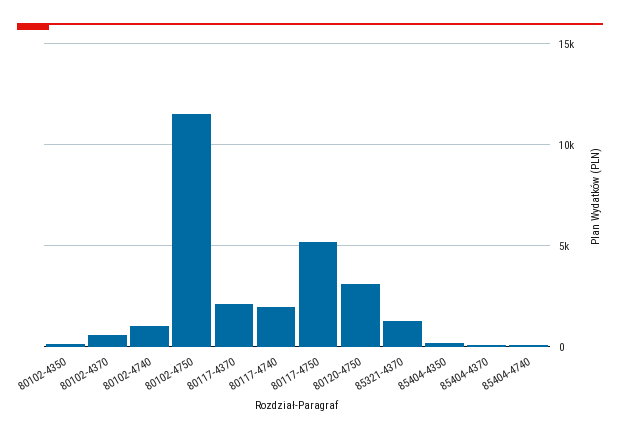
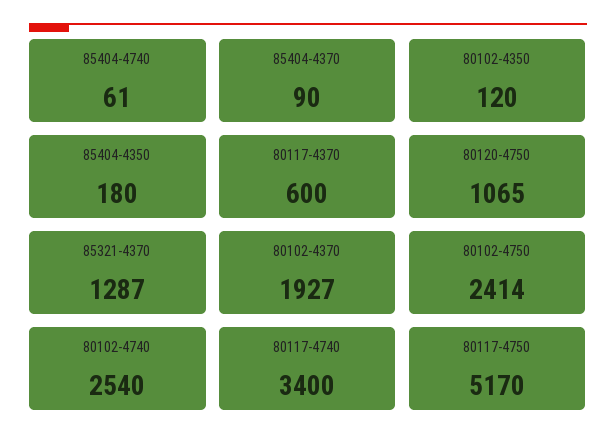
80102-4370: 500 -> 1927
80102-4740: 1000 -> 2540
80102-4750: 11500 -> 2414
80117-4370: 2000 -> 600
80117-4740: 2000 -> 3400
80120-4750: 3000 -> 1065

